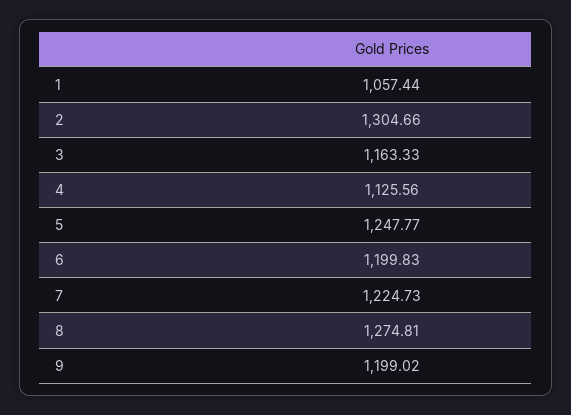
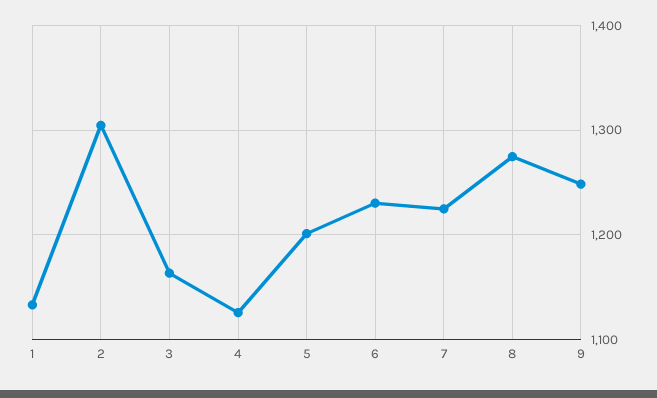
1: 1057.44 -> 1130
5: 1247.77 -> 1200
6: 1199.83 -> 1230
9: 1199.02 -> 1250

